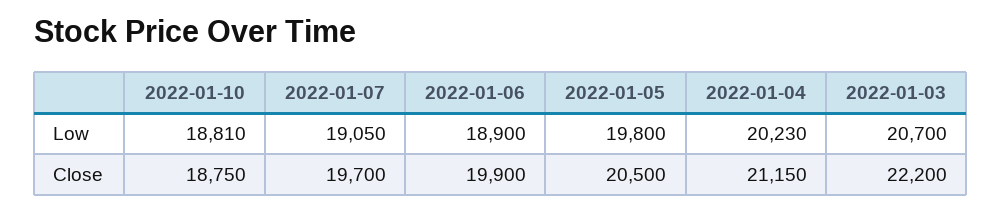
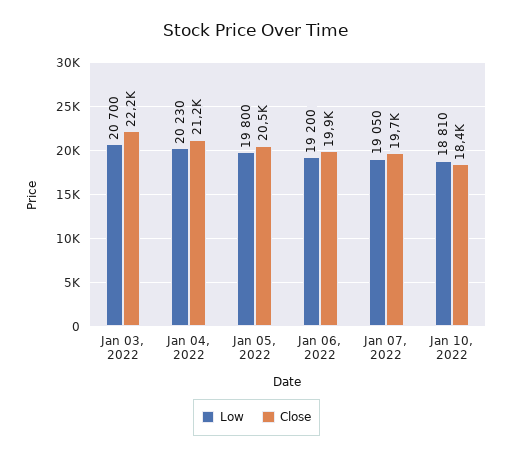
Low, 2022-01-06: 18900 -> 19200
Close, 2022-01-10: 18750 -> 18400

